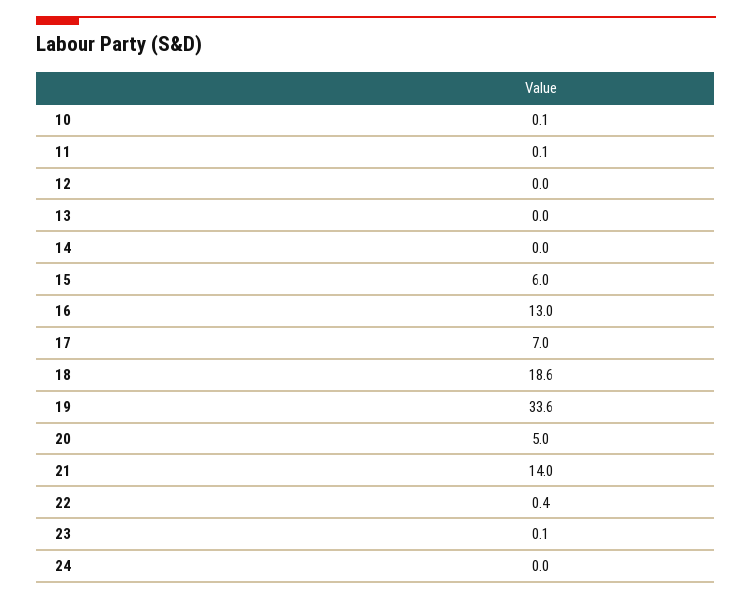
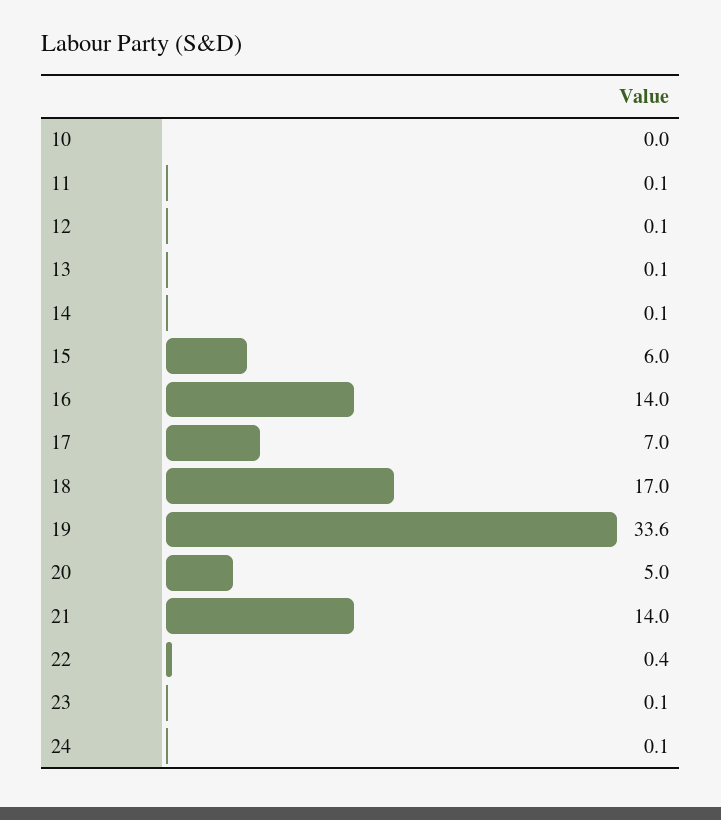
10: 0.1 -> 0
12: 0 -> 0.1
13: 0 -> 0.1
14: 0 -> 0.1
16: 13 -> 14
18: 18.6 -> 17
24: 0 -> 0.1

